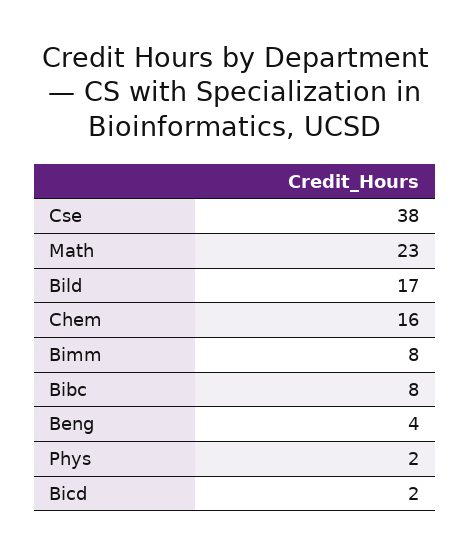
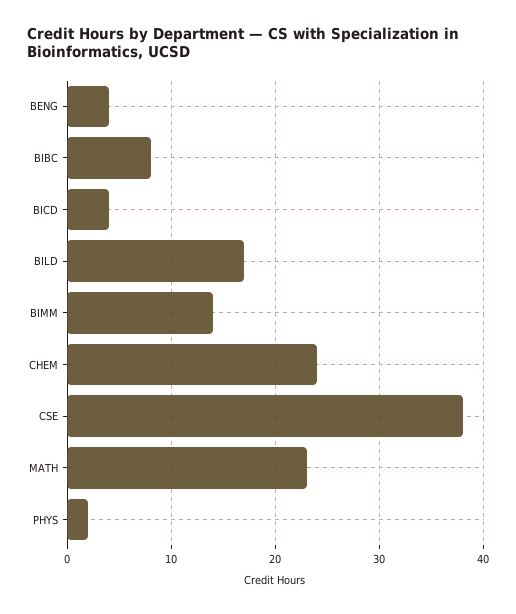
Chem: 16 -> 24
Bimm: 8 -> 14
Bicd: 2 -> 4

